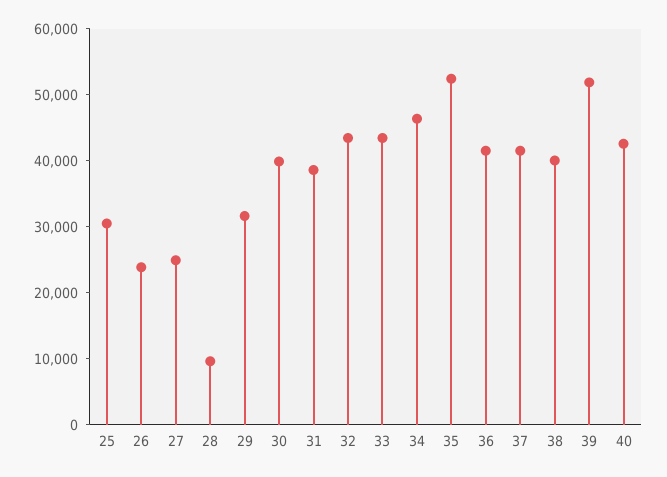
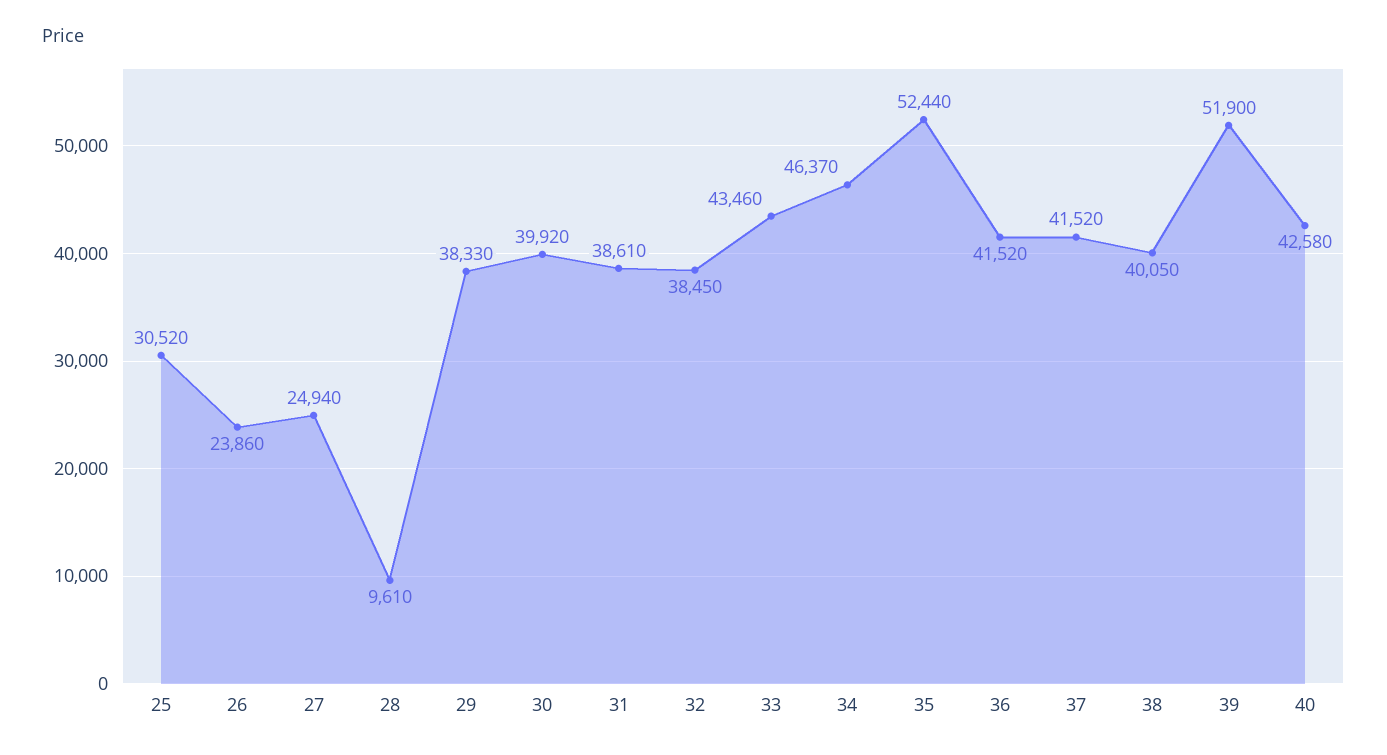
29: 32000 -> 38330
32: 44000 -> 38450

